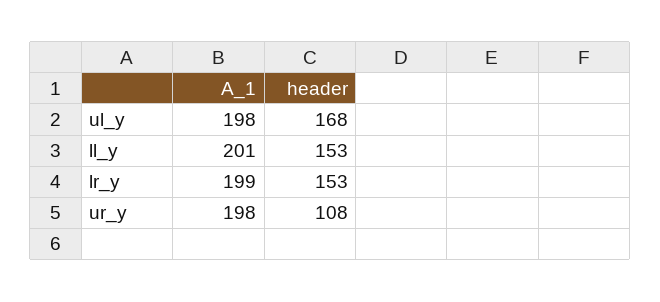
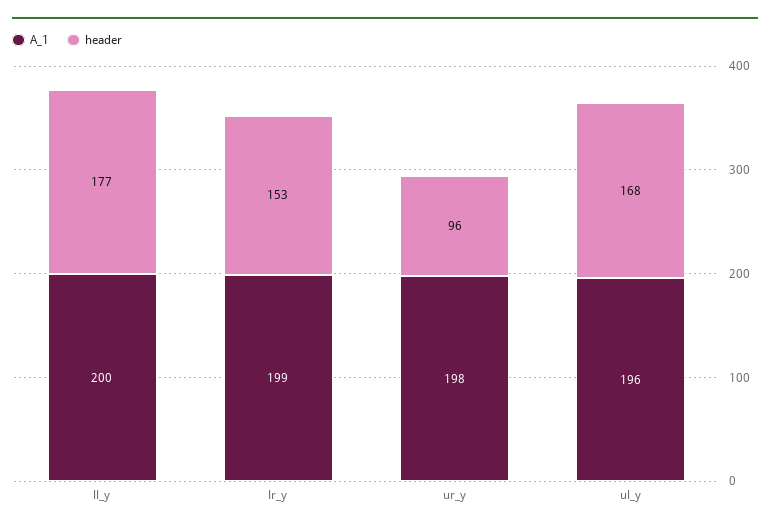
A_1, ul_y: 198 -> 196
A_1, ll_y: 201 -> 200
header, ll_y: 153 -> 177
header, ur_y: 108 -> 96

